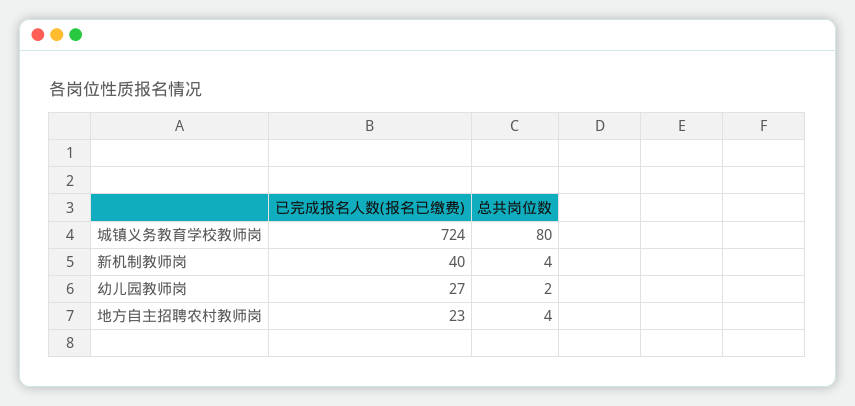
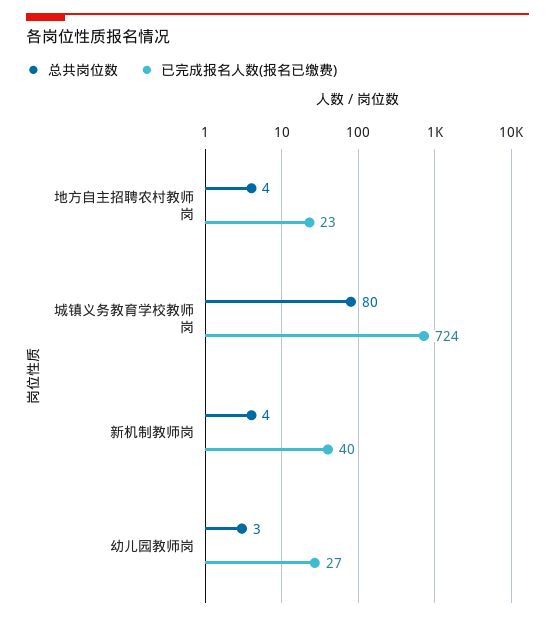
总共岗位数, 幼儿园教师岗: 2 -> 3

